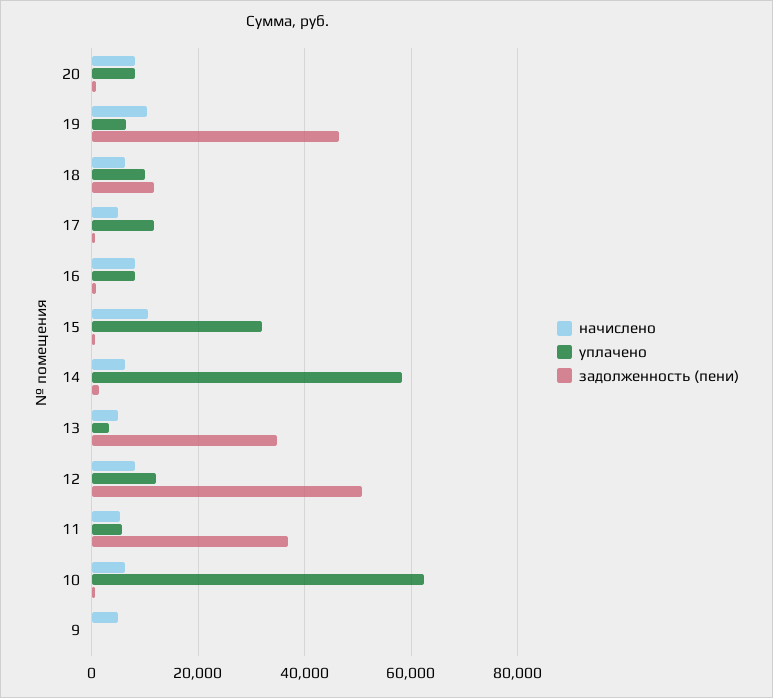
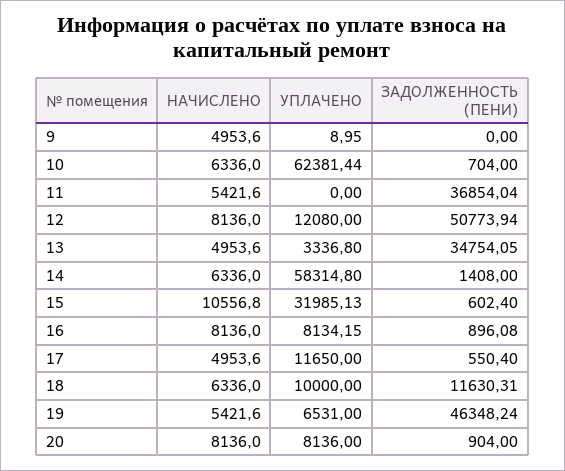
начислено, 19: 10000 -> 5421.6
уплачено, 11: 6000 -> 0

